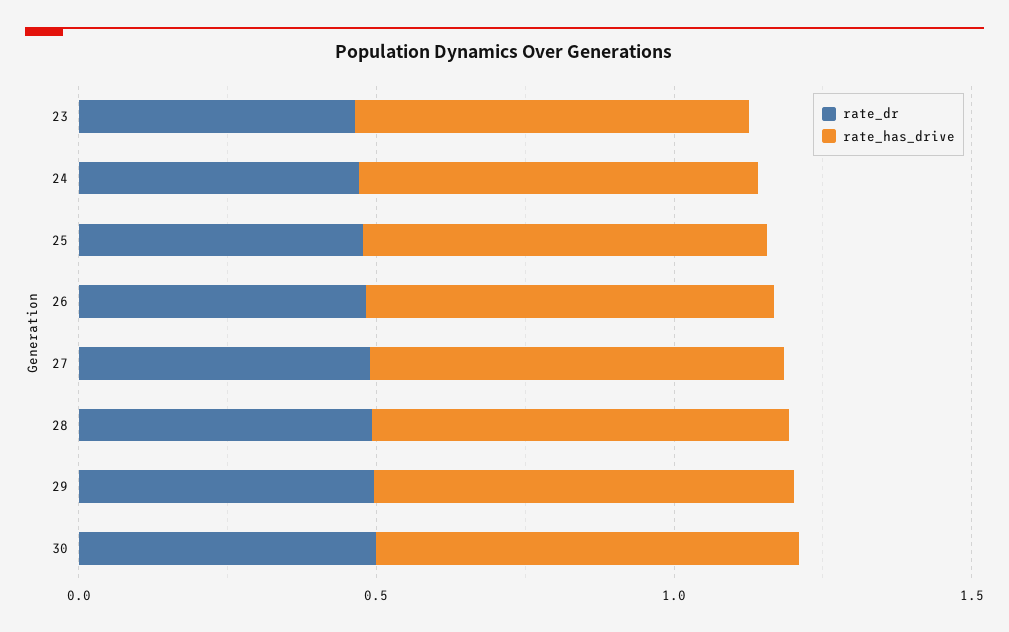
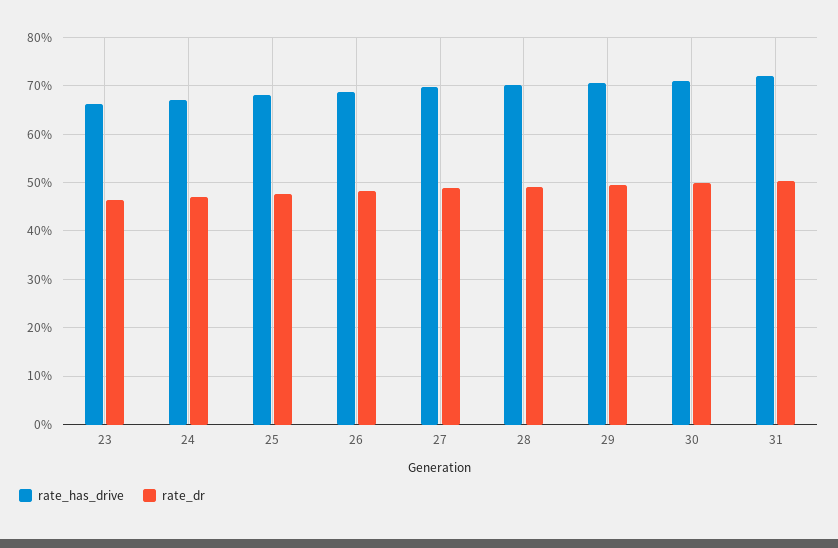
rate_has_drive, 31: none -> 0.72
rate_dr, 31: none -> 0.5

